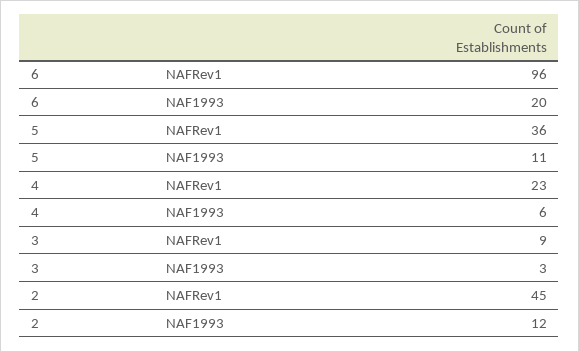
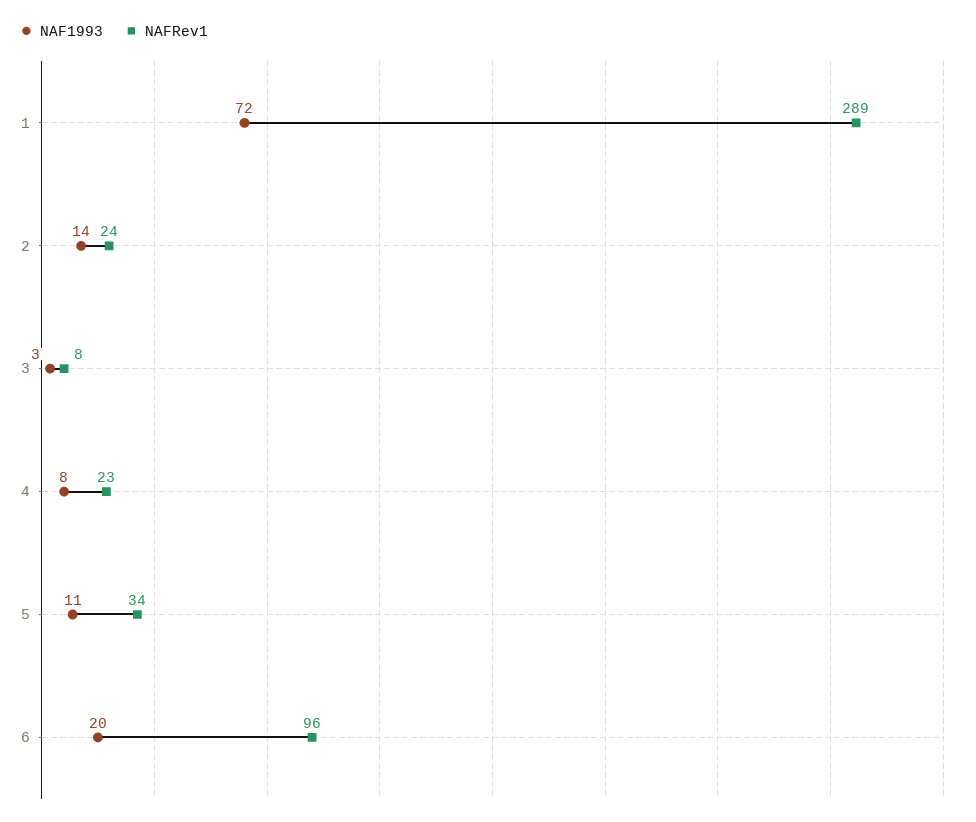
NAFRev1, 5: 36 -> 34
NAF1993, 4: 6 -> 8
NAFRev1, 3: 9 -> 8
NAFRev1, 2: 45 -> 24
NAF1993, 2: 12 -> 14
NAF1993, 1: none -> 72
NAFRev1, 1: none -> 289

